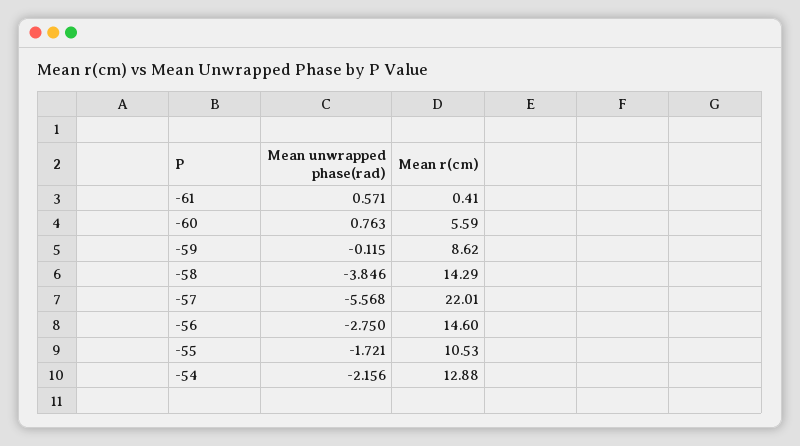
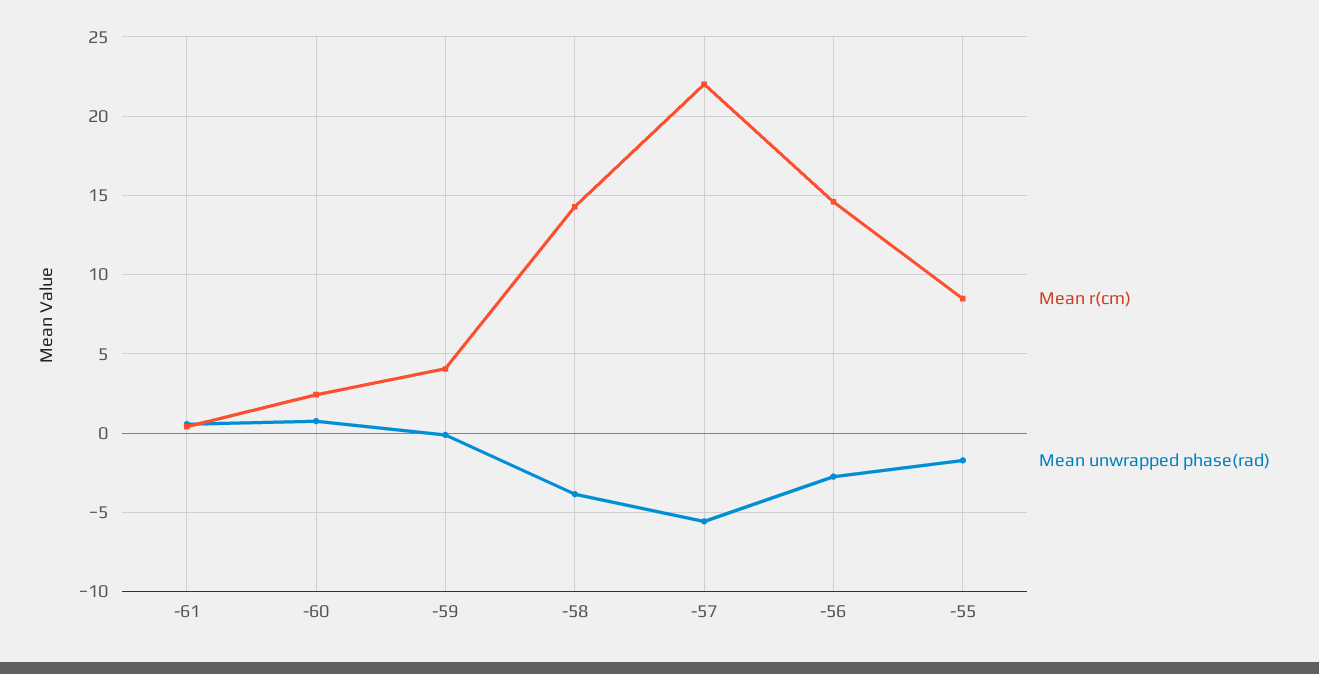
Mean r(cm), -60: 5.59 -> 2.5
Mean r(cm), -59: 8.62 -> 4
Mean r(cm), -55: 10.53 -> 8.5
Mean unwrapped phase(rad), -54: -2.156 -> none
Mean r(cm), -54: 12.88 -> none

